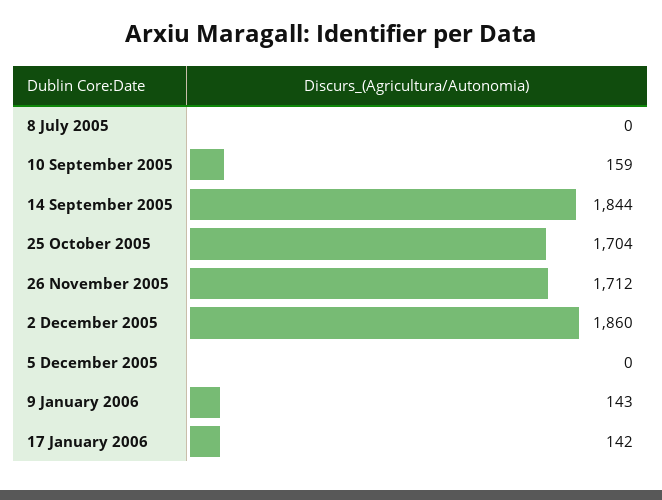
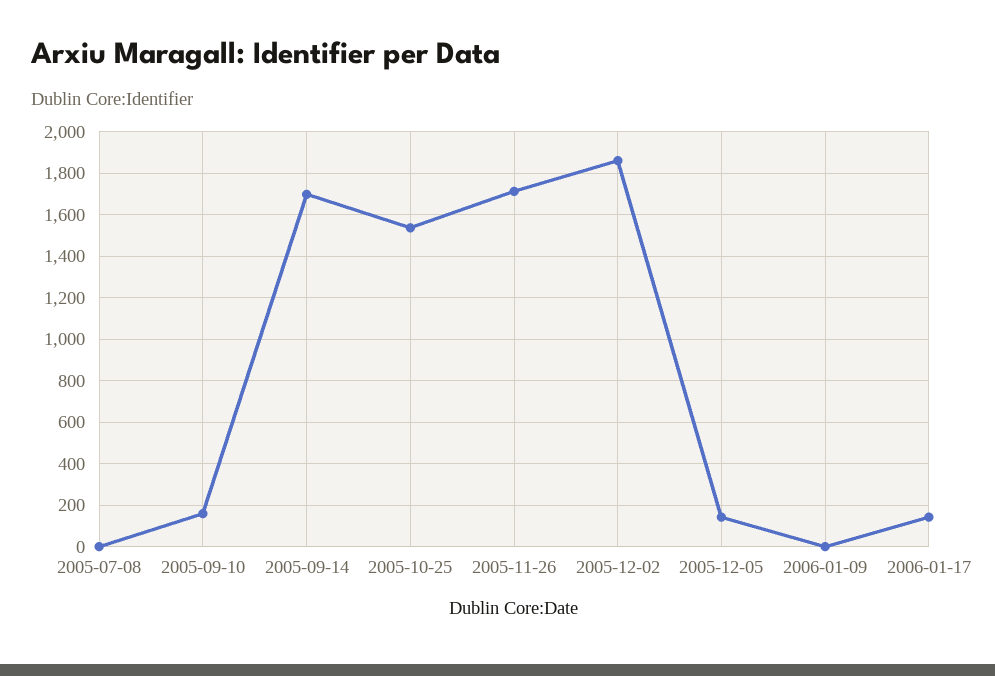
14 September 2005: 1844 -> 1700
25 October 2005: 1704 -> 1550
5 December 2005: 0 -> 150
9 January 2006: 143 -> 0

